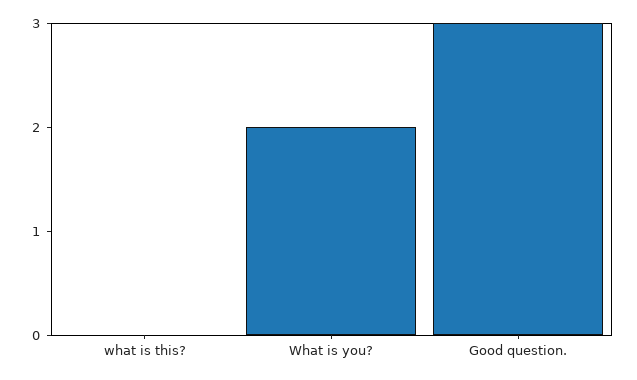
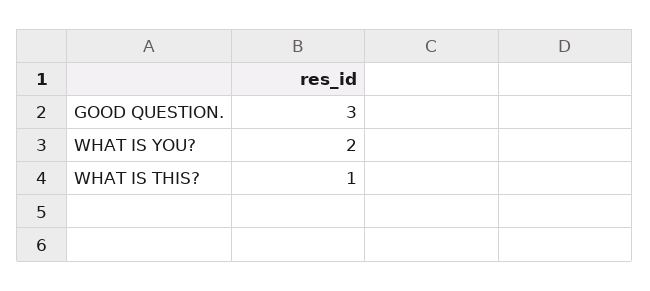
what is this?: 0 -> 1

